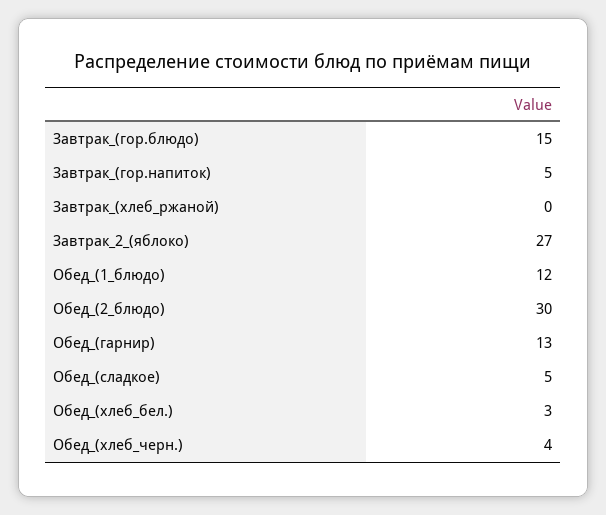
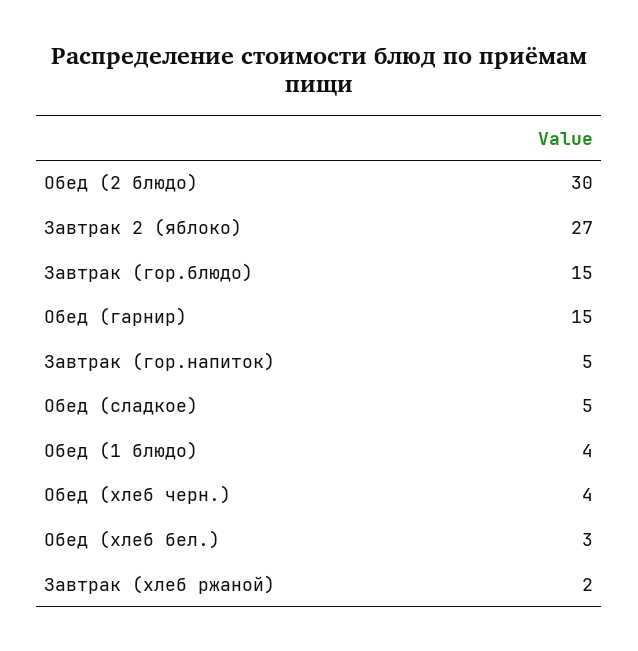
Завтрак_(хлеб_ржаной): 0 -> 2
Обед_(1_блюдо): 12 -> 4
Обед_(гарнир): 13 -> 15

